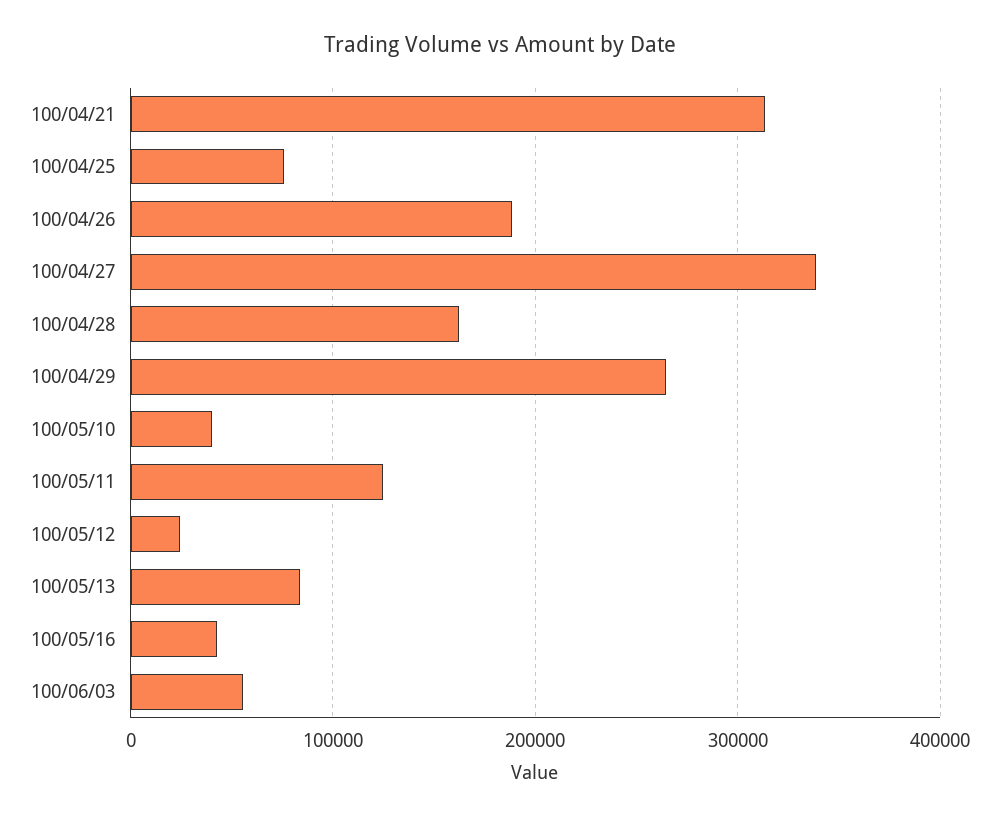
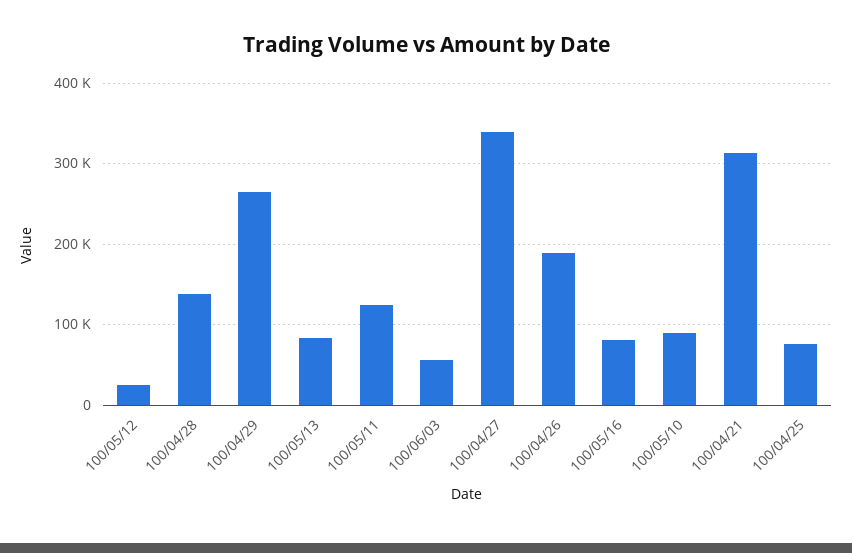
100/04/28: 160000 -> 140000
100/05/10: 40000 -> 90000
100/05/16: 40000 -> 80000

